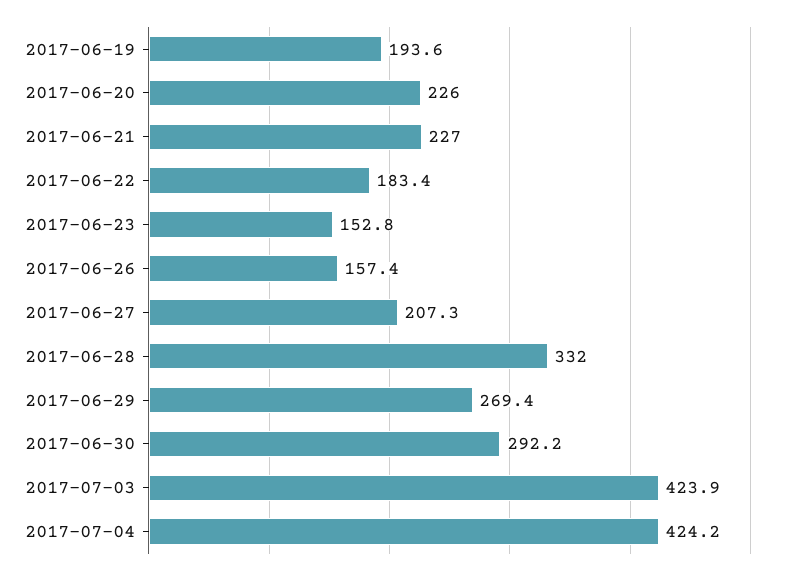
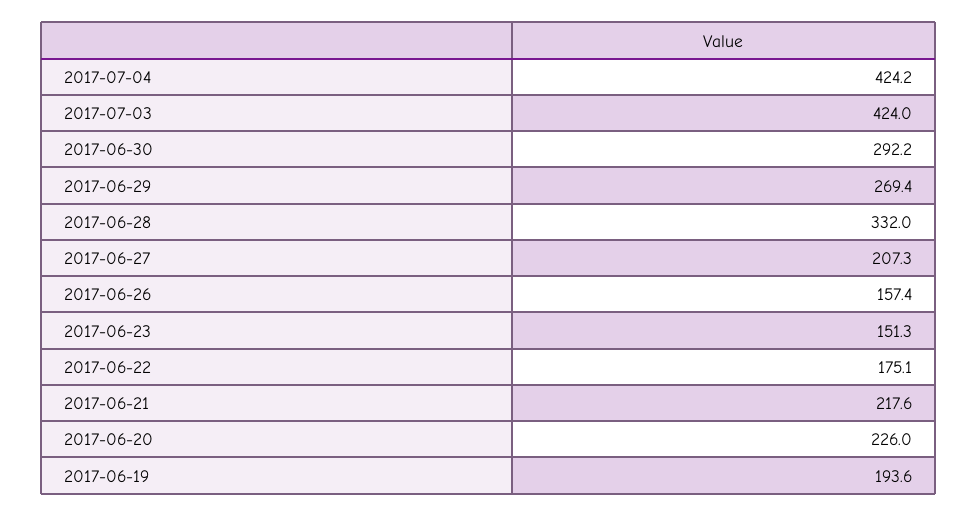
2017-06-21: 227 -> 217.6
2017-06-22: 183.4 -> 175.1
2017-06-23: 152.8 -> 151.3
2017-07-03: 423.9 -> 424

